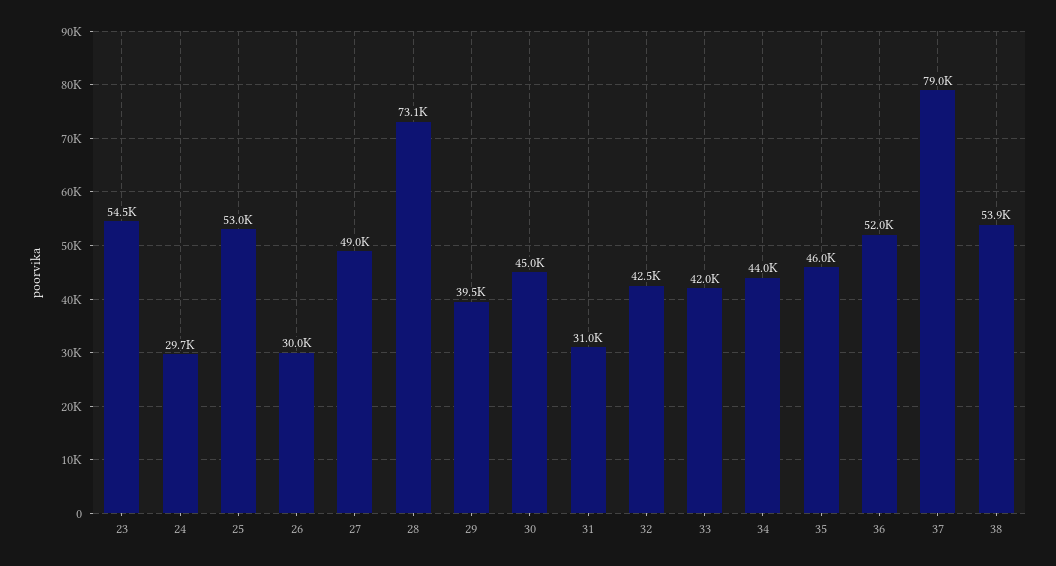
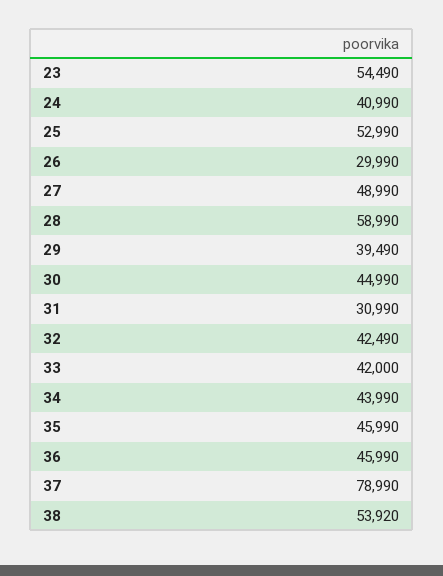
24: 29700 -> 40990
28: 73100 -> 58990
36: 52000 -> 45990

